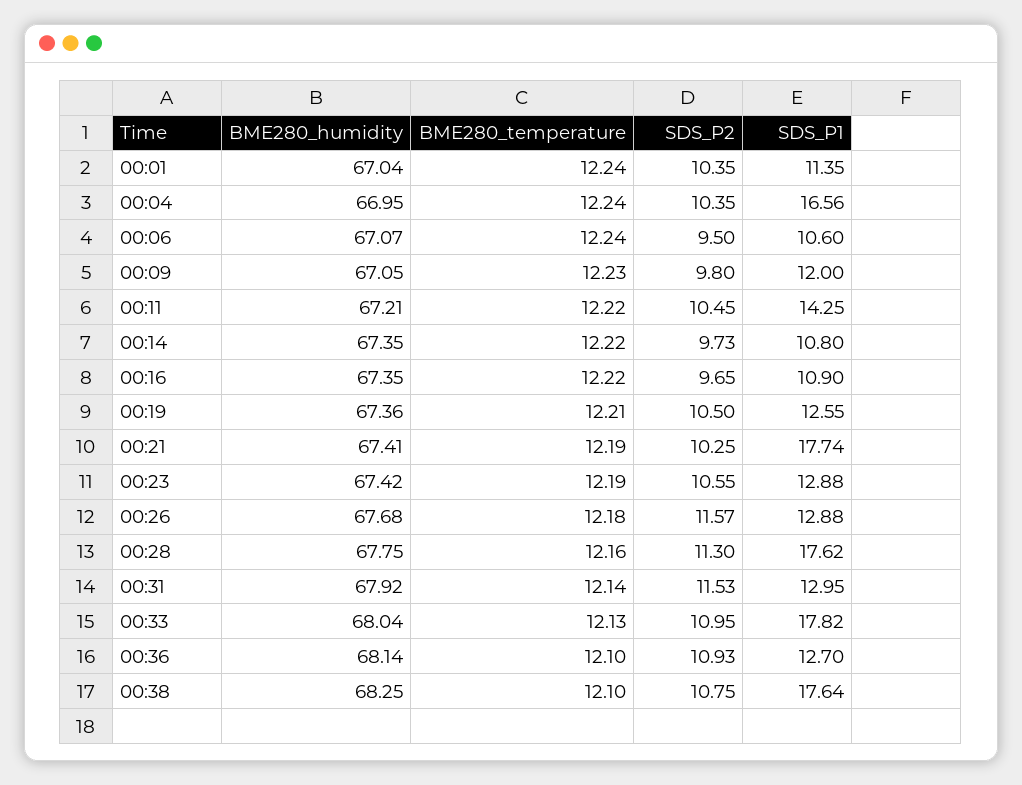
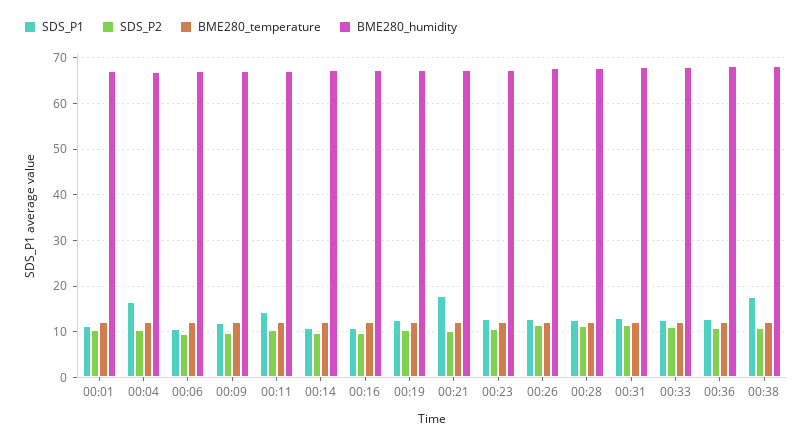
SDS_P1, 00:28: 17.62 -> 12
SDS_P1, 00:33: 17.82 -> 12

